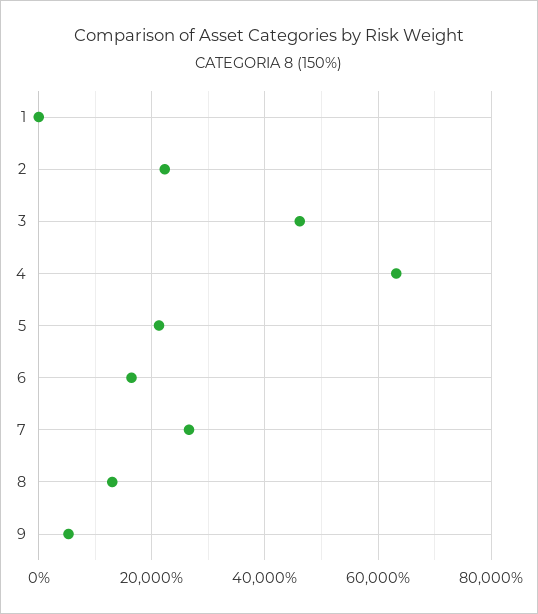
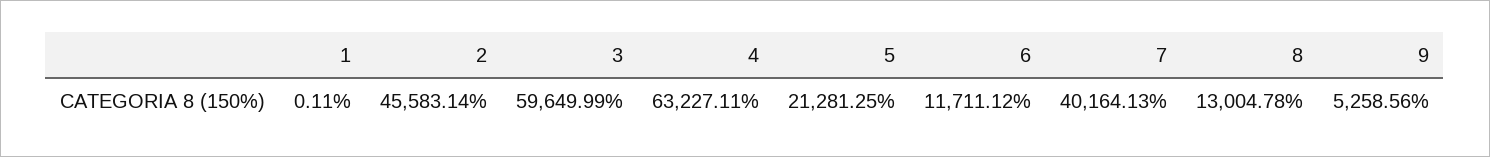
2: 22000 -> 45583.14
3: 46000 -> 59649.99
6: 16000 -> 11711.12
7: 26000 -> 40164.13

